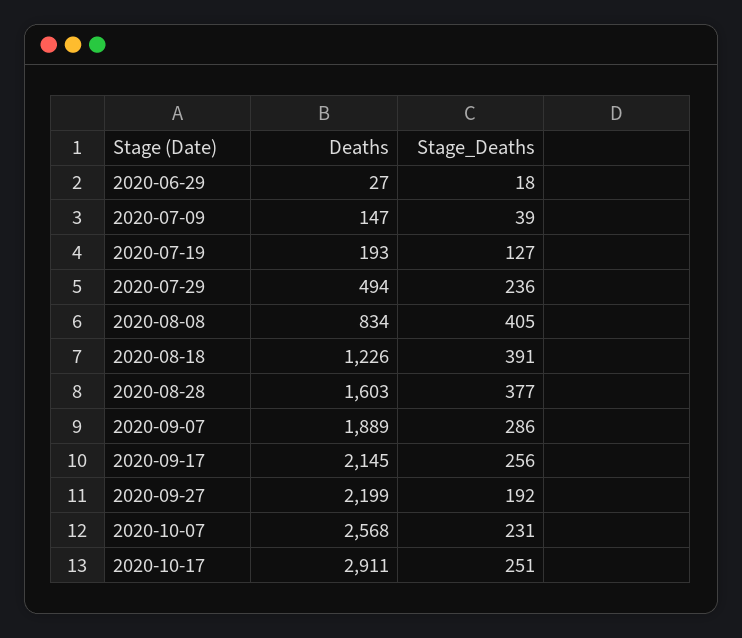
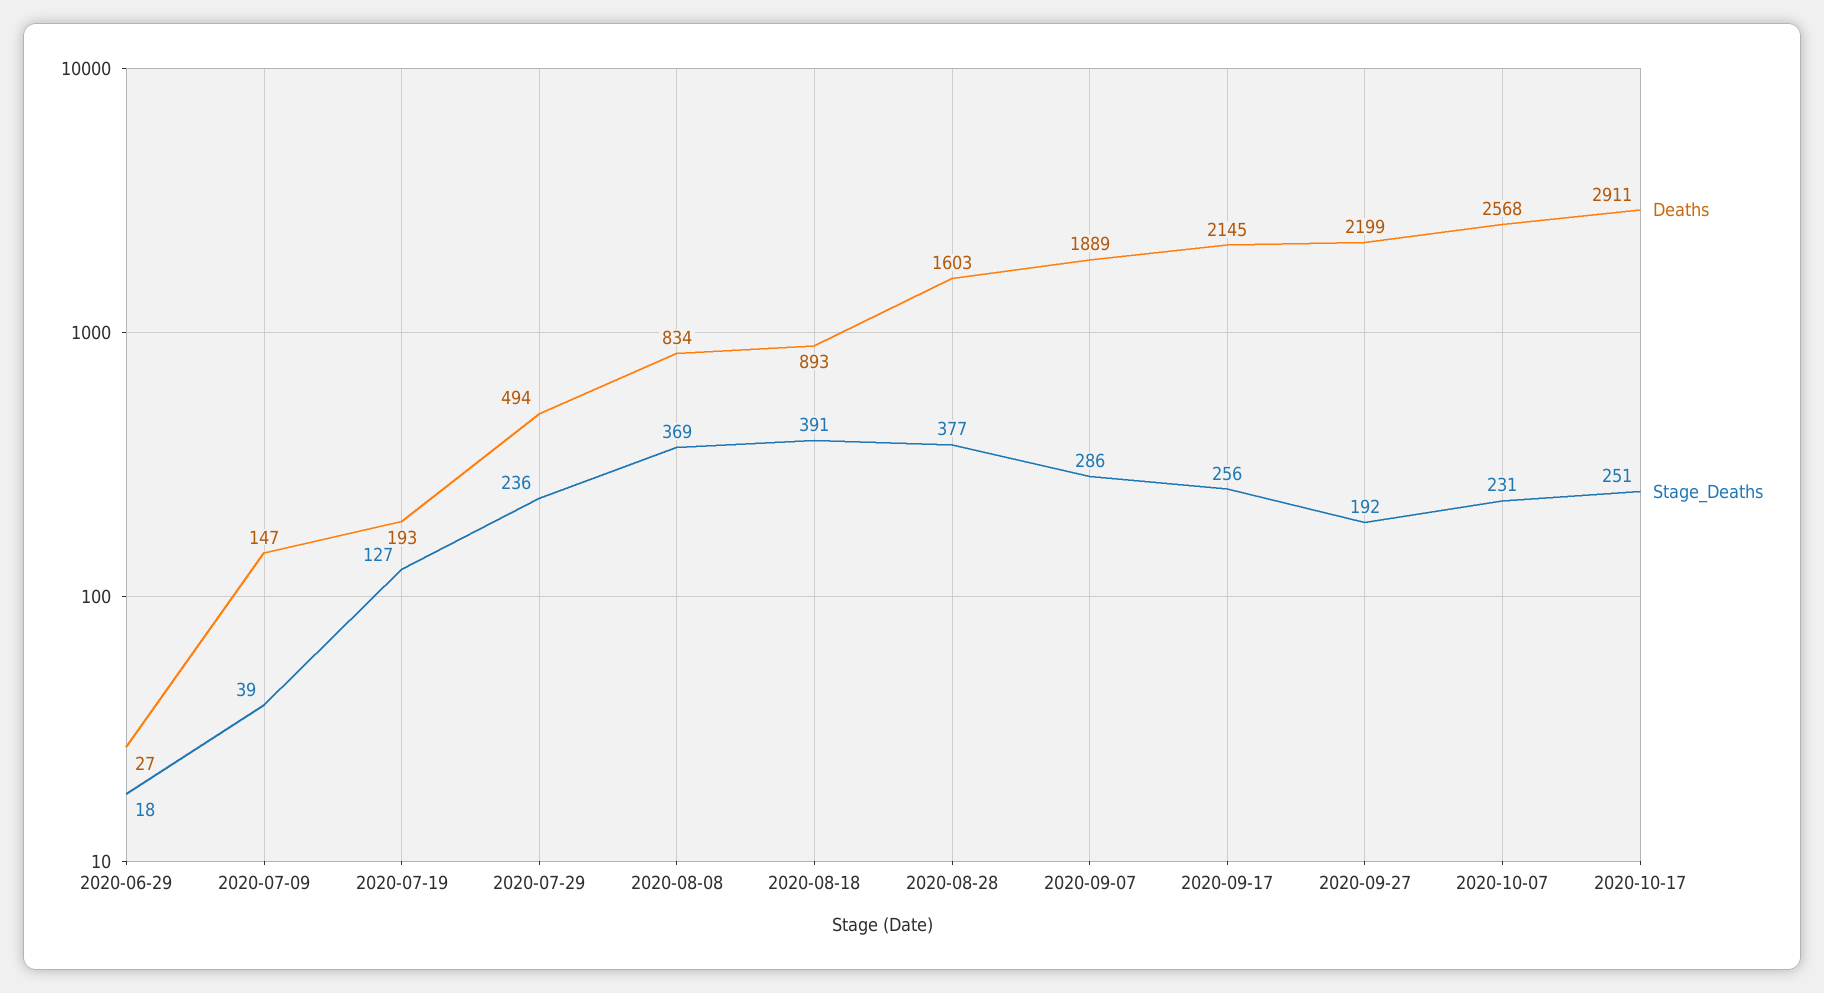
Stage_Deaths, 2020-08-08: 405 -> 369
Deaths, 2020-08-18: 1226 -> 893

